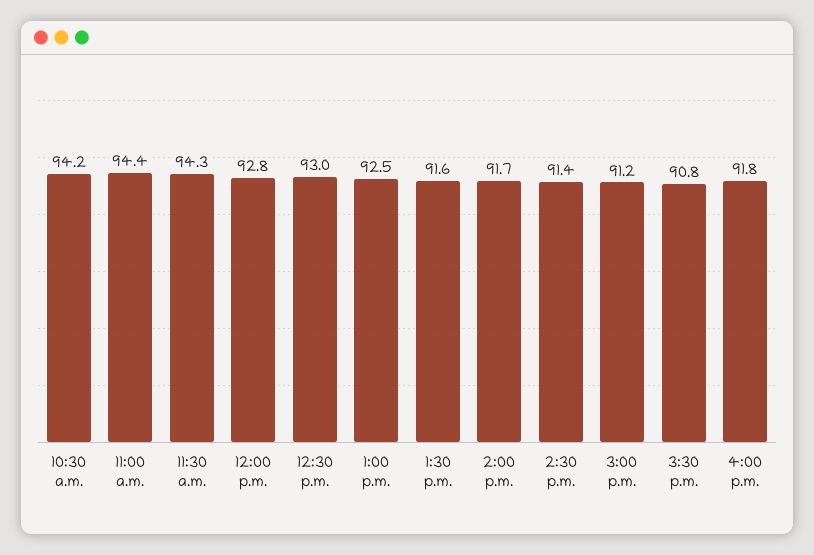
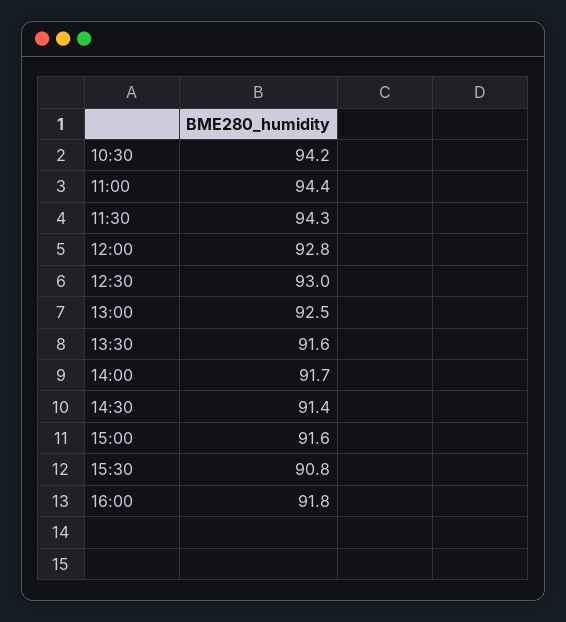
3:00 p.m.: 91.2 -> 91.6

